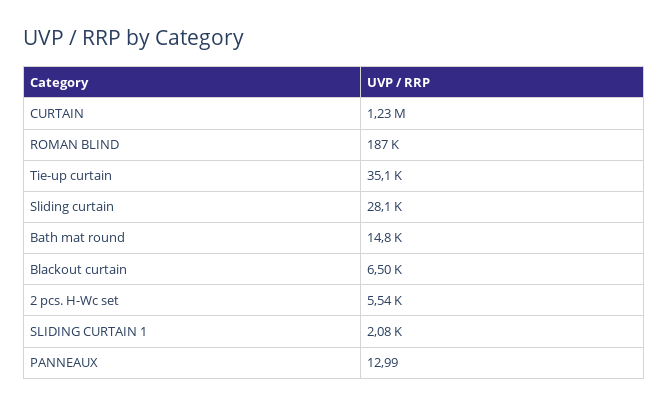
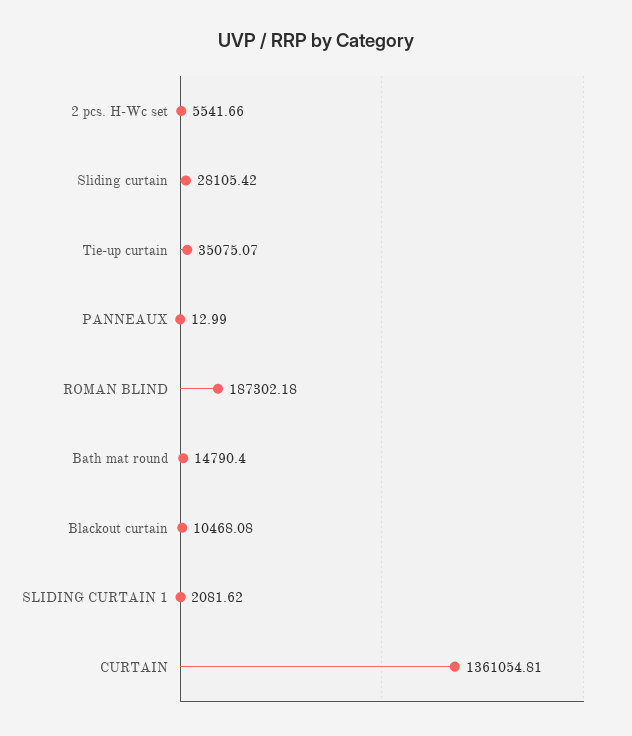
CURTAIN: 1230000 -> 1361054.81
Blackout curtain: 6500 -> 10468.08

